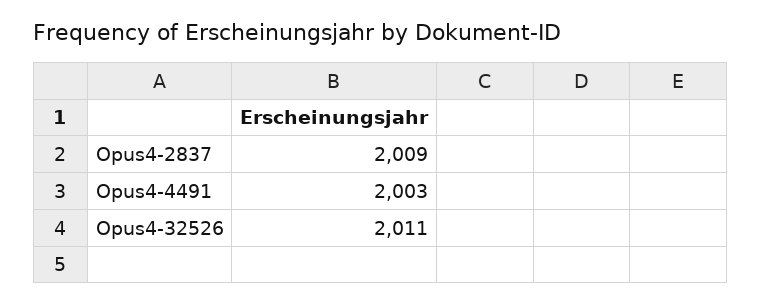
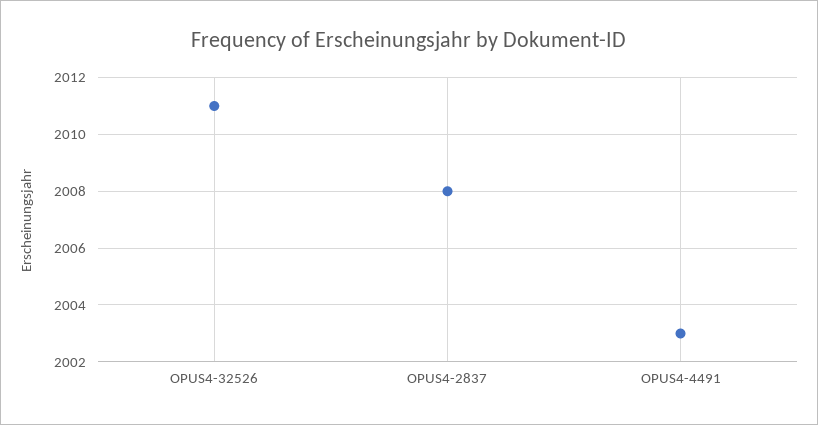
Opus4-2837: 2009 -> 2008

